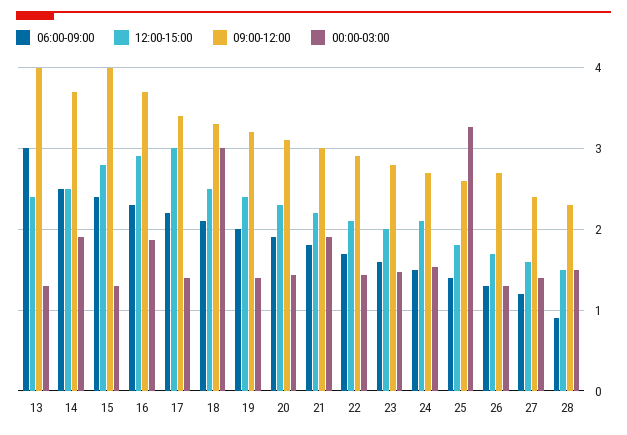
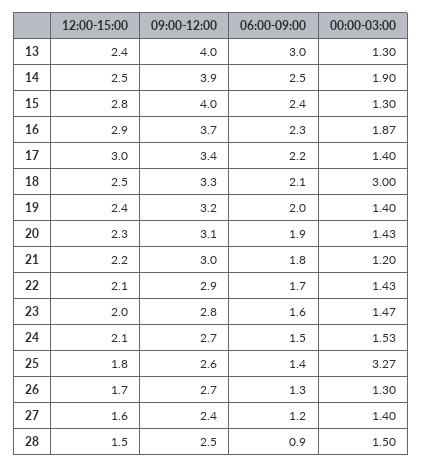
09:00-12:00, 14: 3.7 -> 3.9
00:00-03:00, 21: 1.9 -> 1.2
09:00-12:00, 28: 2.3 -> 2.5

